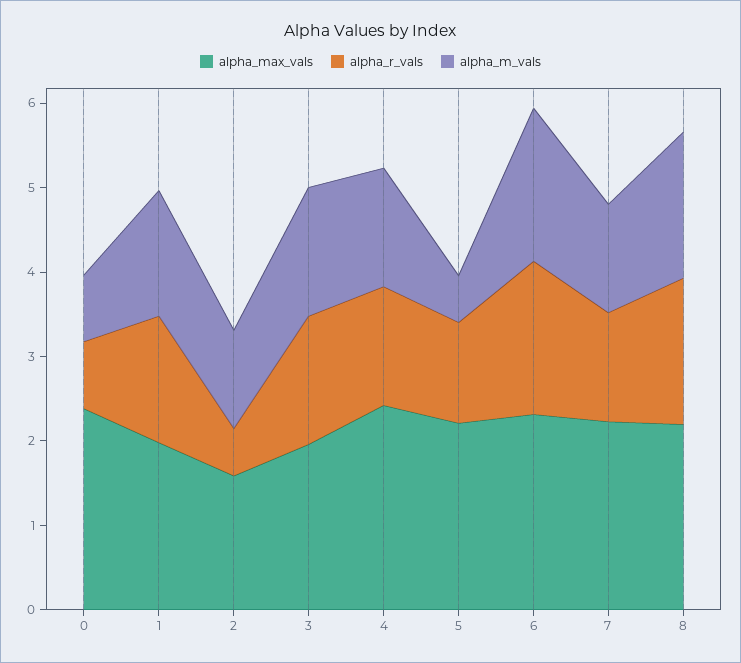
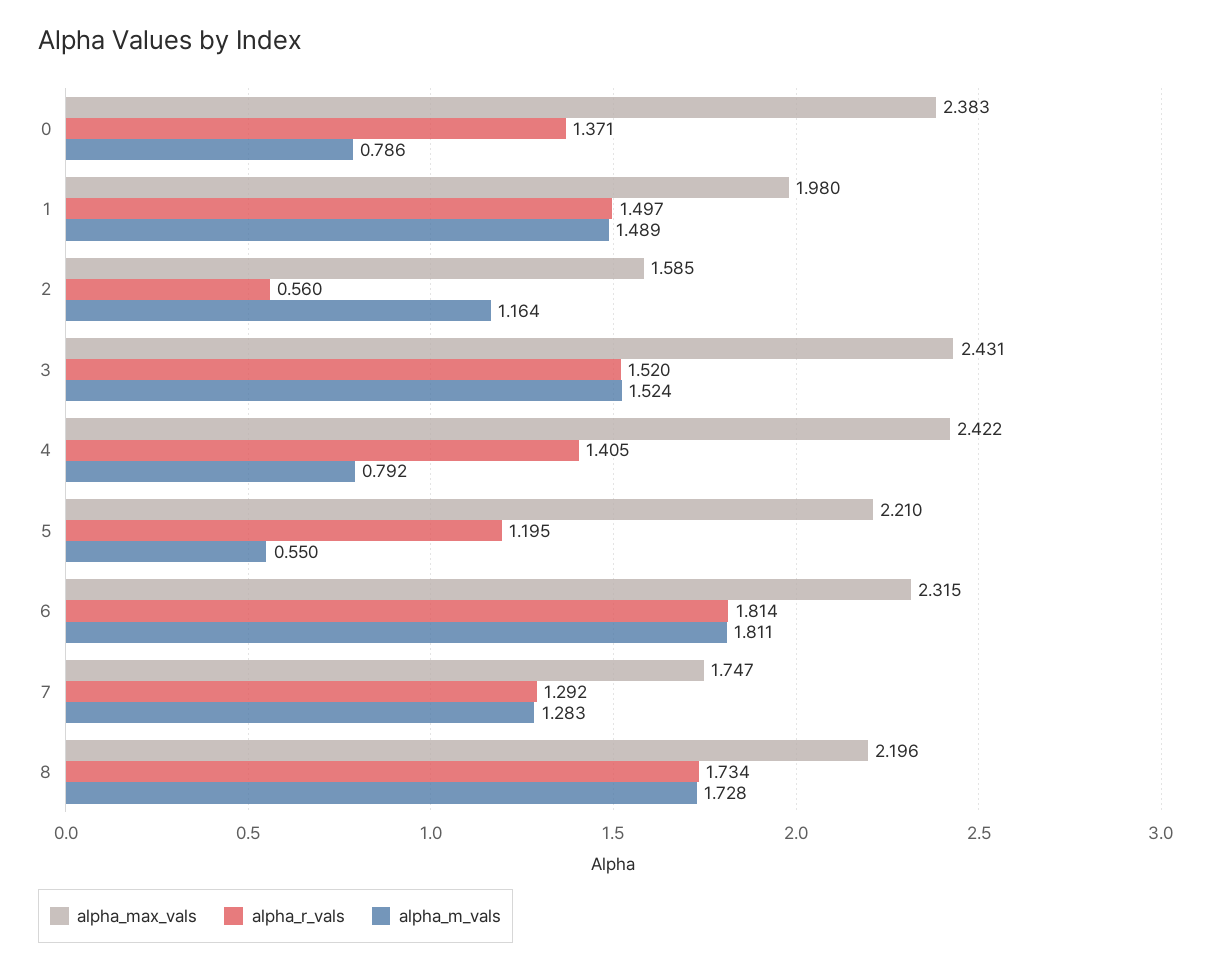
alpha_r_vals, 0: 0.8 -> 1.371
alpha_max_vals, 3: 2 -> 2.431
alpha_m_vals, 4: 1.4 -> 0.792
alpha_max_vals, 7: 2.2 -> 1.747

